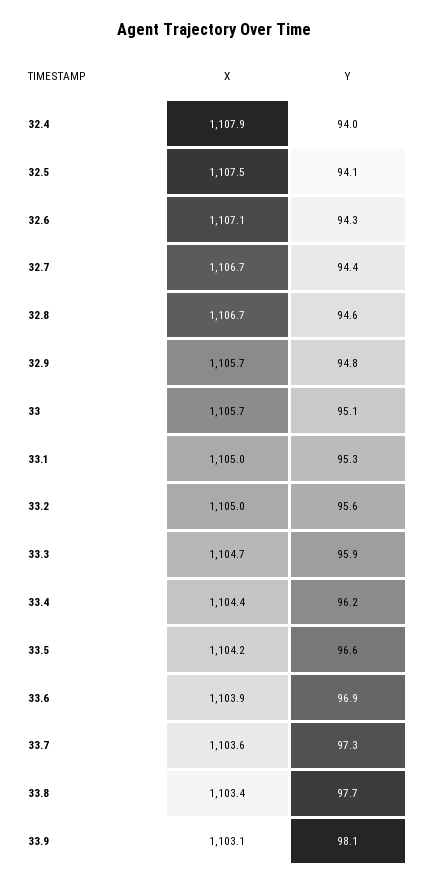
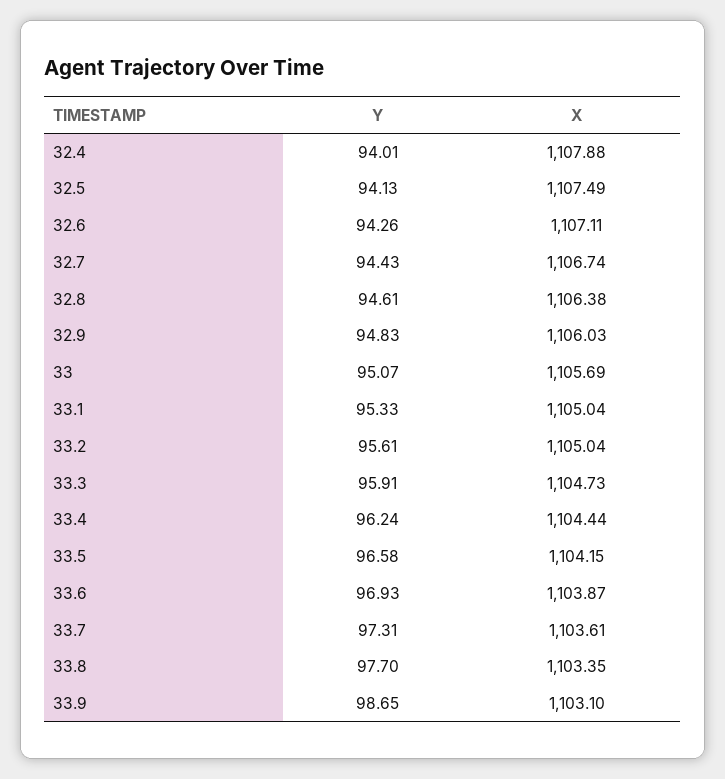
X, 32.8: 1106.7 -> 1106.38
X, 32.9: 1105.7 -> 1106.03
Y, 33.9: 98.1 -> 98.65

